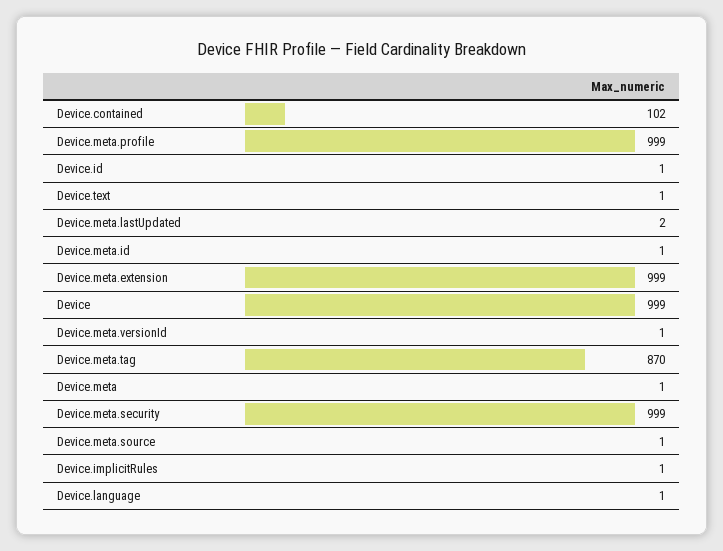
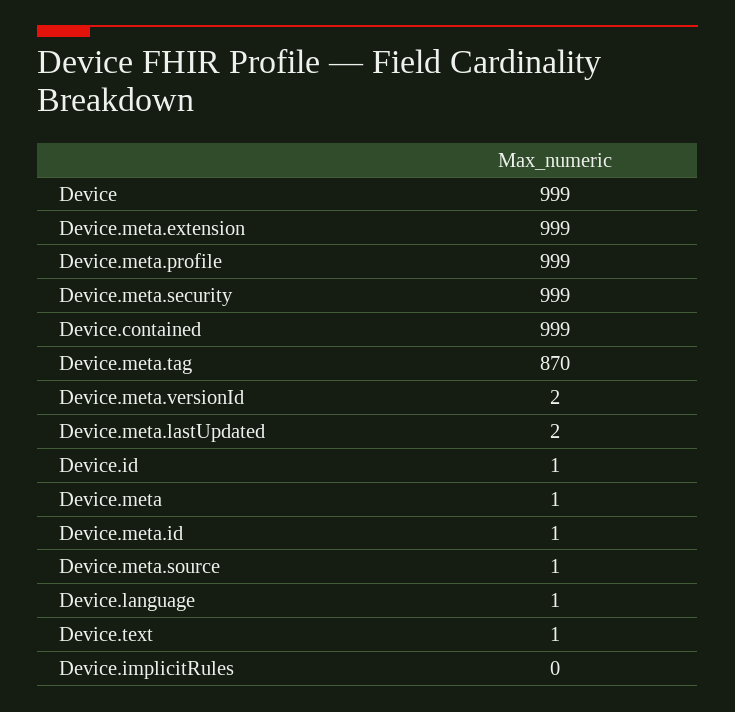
Device.contained: 102 -> 999
Device.meta.versionId: 1 -> 2
Device.implicitRules: 1 -> 0

